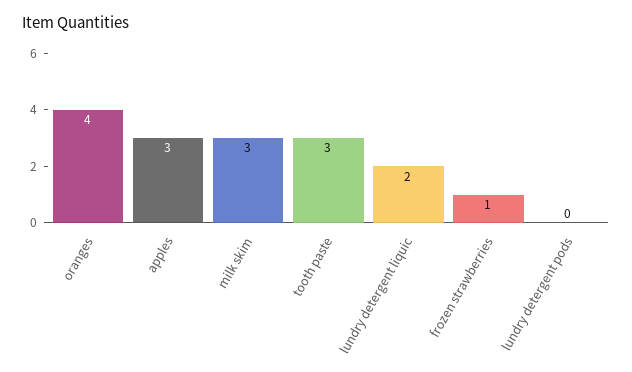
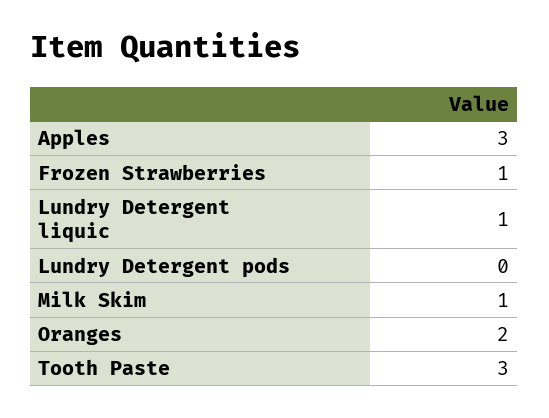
oranges: 4 -> 2
milk skim: 3 -> 1
lundry detergent liquic: 2 -> 1

